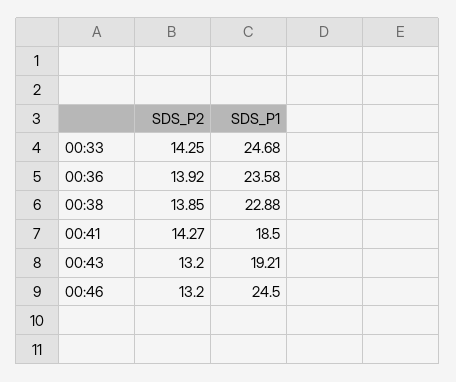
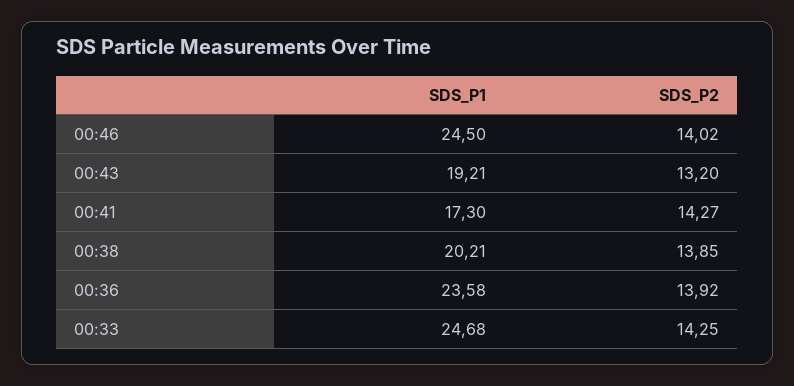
SDS_P1, 00:38: 22.88 -> 20.21
SDS_P1, 00:41: 18.5 -> 17.3
SDS_P2, 00:46: 13.2 -> 14.02

